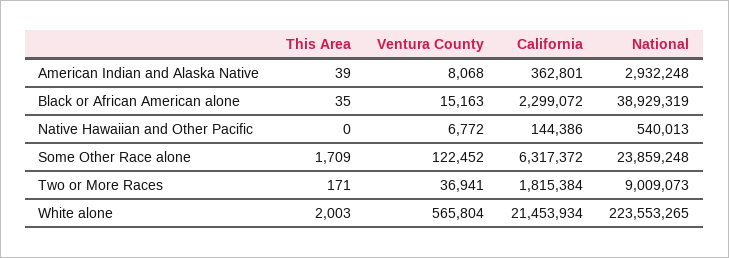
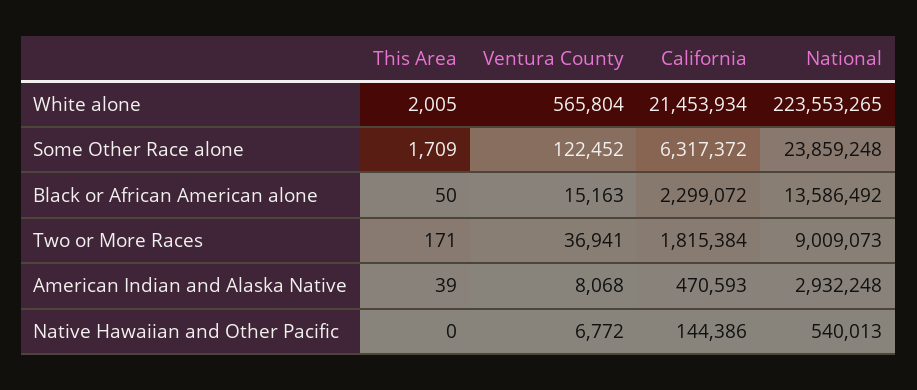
California, American Indian and Alaska Native: 362801 -> 470593
This Area, Black or African American alone: 35 -> 50
National, Black or African American alone: 38929319 -> 13586492
This Area, White alone: 2003 -> 2005

